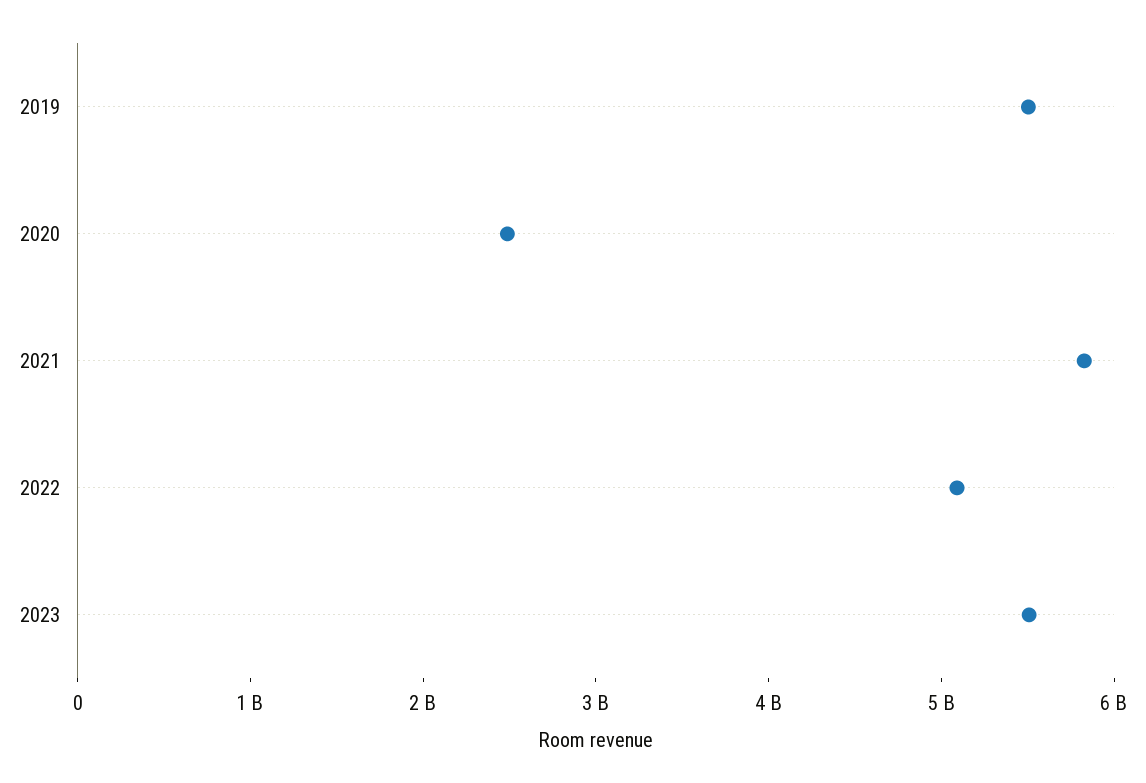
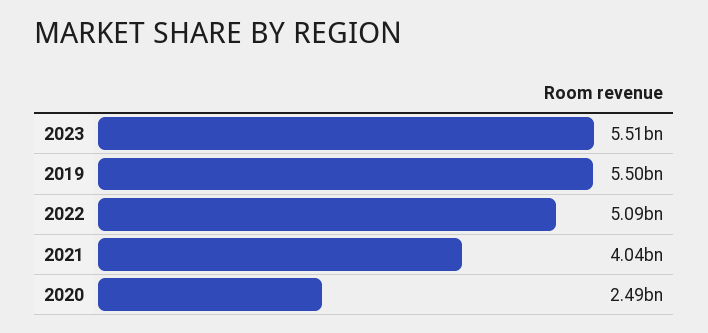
2021: 5800000000 -> 4040000000

